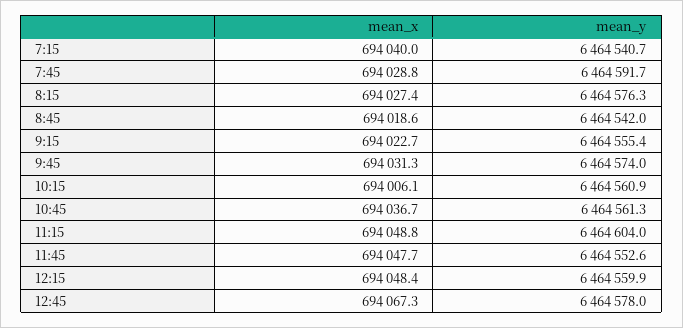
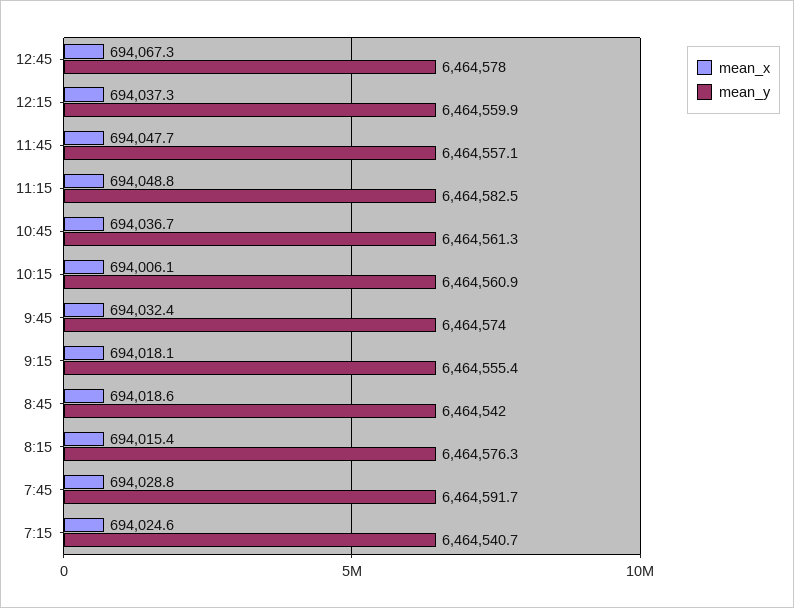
mean_x, 7:15: 694040 -> 694024.6
mean_x, 8:15: 694027.4 -> 694015.4
mean_x, 9:15: 694022.7 -> 694018.1
mean_x, 9:45: 694031.3 -> 694032.4
mean_y, 11:15: 6464604 -> 6464582.5
mean_y, 11:45: 6464552.6 -> 6464557.1
mean_x, 12:15: 694048.4 -> 694037.3

